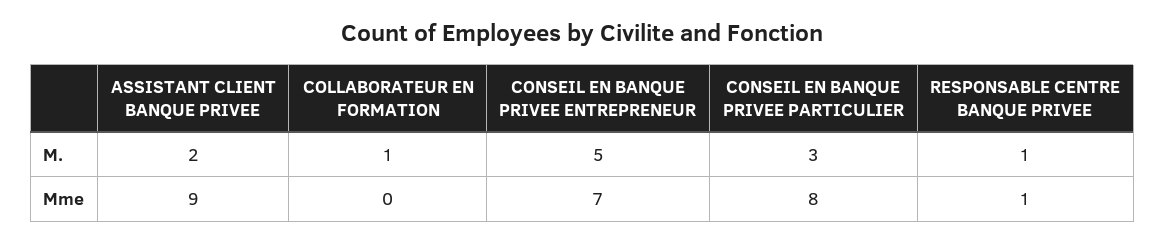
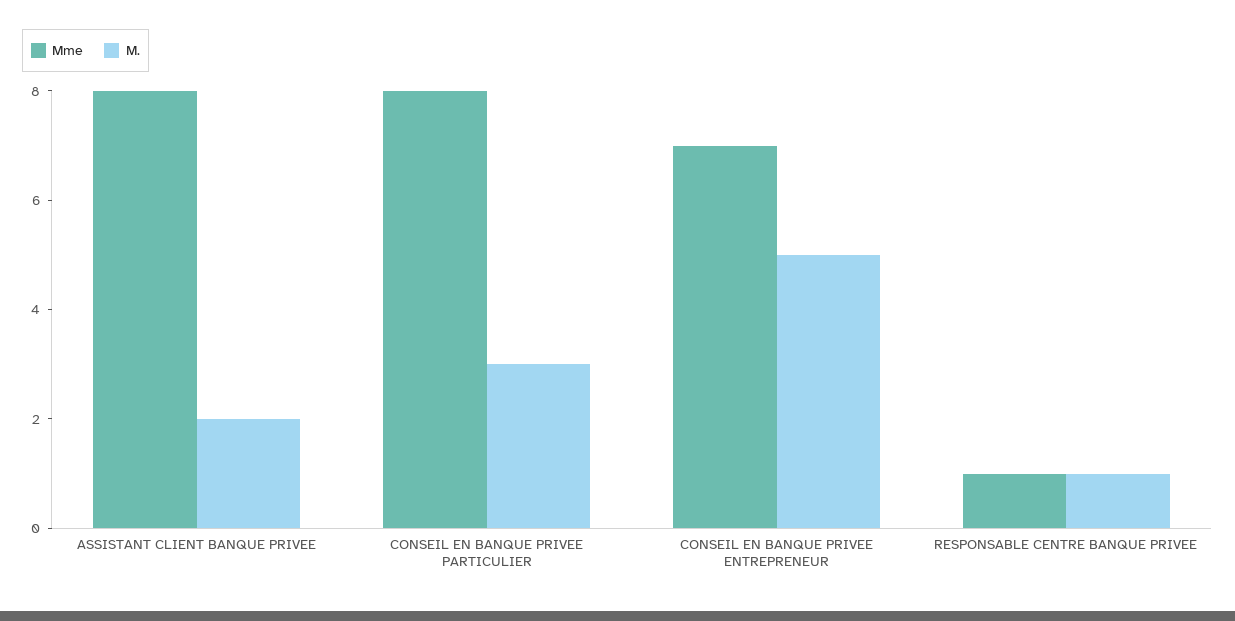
M., COLLABORATEUR EN FORMATION: 1 -> none
Mme, ASSISTANT CLIENT BANQUE PRIVEE: 9 -> 8
Mme, COLLABORATEUR EN FORMATION: 0 -> none

